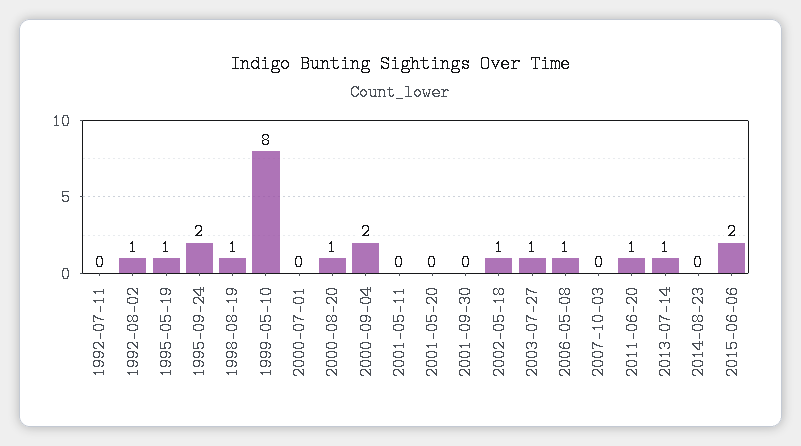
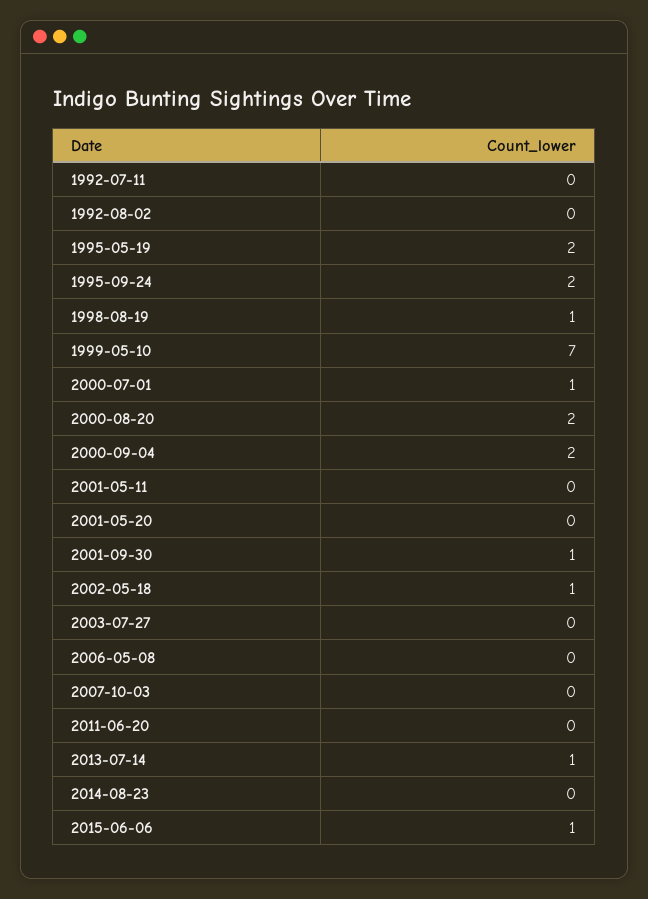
1992-08-02: 1 -> 0
1995-05-19: 1 -> 2
1999-05-10: 8 -> 7
2000-07-01: 0 -> 1
2000-08-20: 1 -> 2
2001-09-30: 0 -> 1
2003-07-27: 1 -> 0
2006-05-08: 1 -> 0
2011-06-20: 1 -> 0
2015-06-06: 2 -> 1

